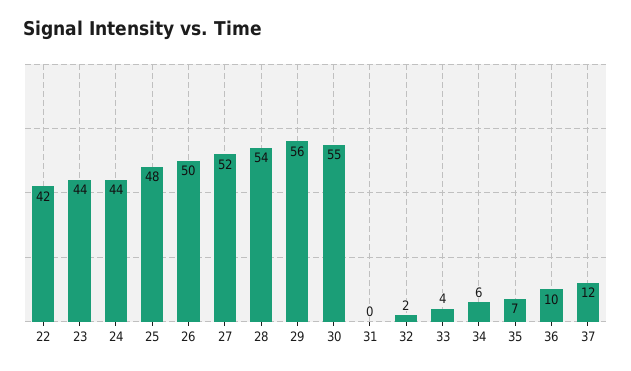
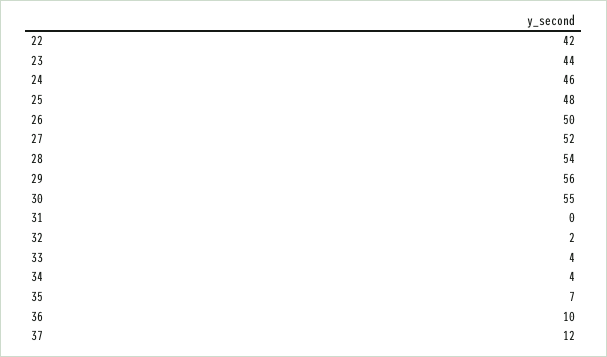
24: 44 -> 46
34: 6 -> 4

